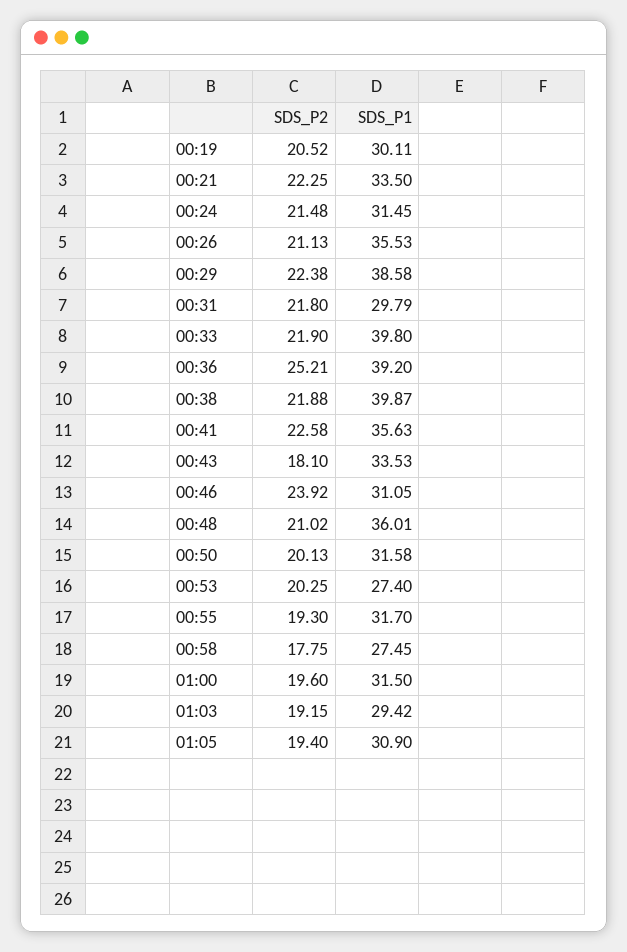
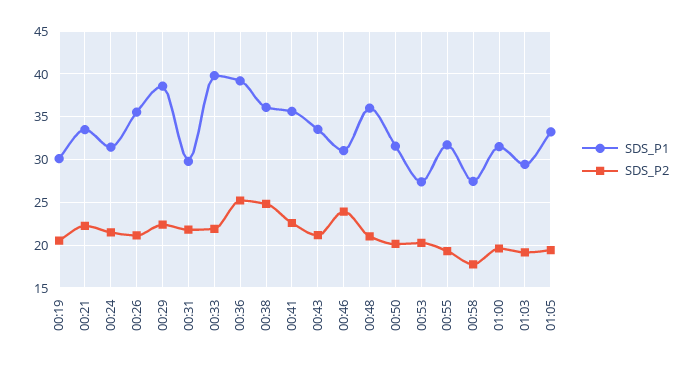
SDS_P2, 00:38: 21.88 -> 25
SDS_P1, 00:38: 39.87 -> 36
SDS_P2, 00:43: 18.1 -> 21
SDS_P1, 01:05: 30.9 -> 33

